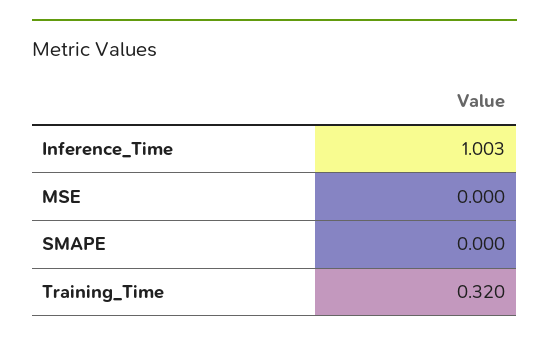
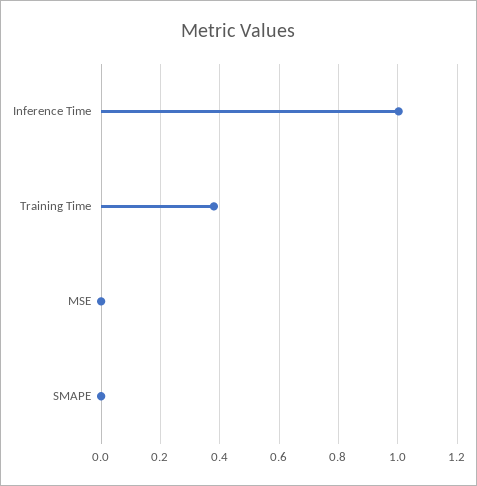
Training_Time: 0.32 -> 0.375

